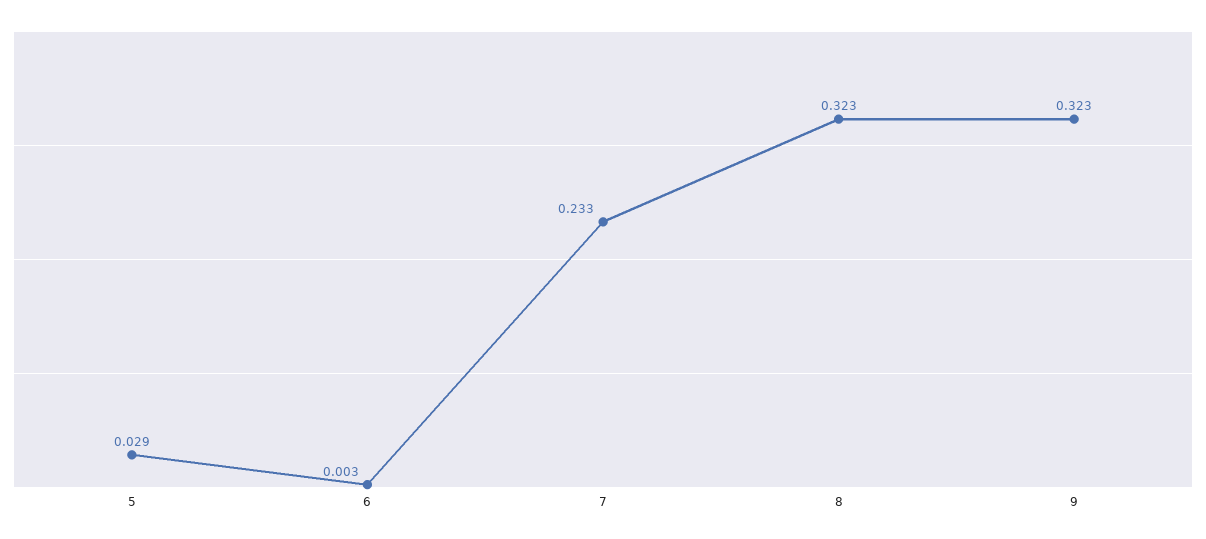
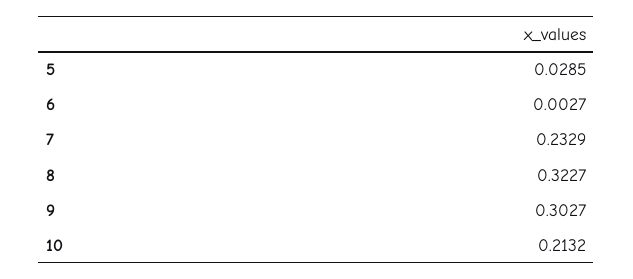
9: 0.323 -> 0.3027
10: none -> 0.2132

